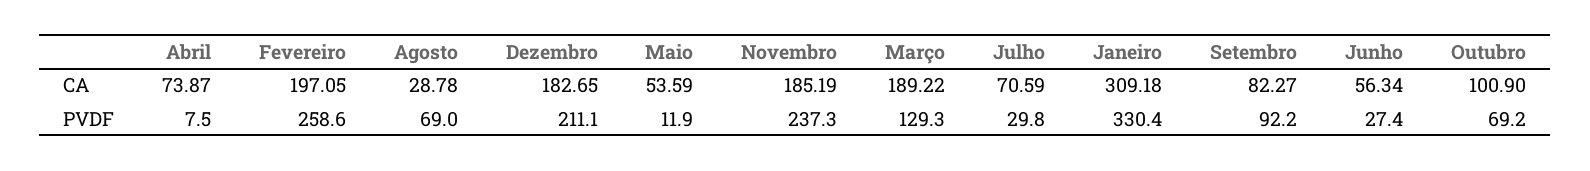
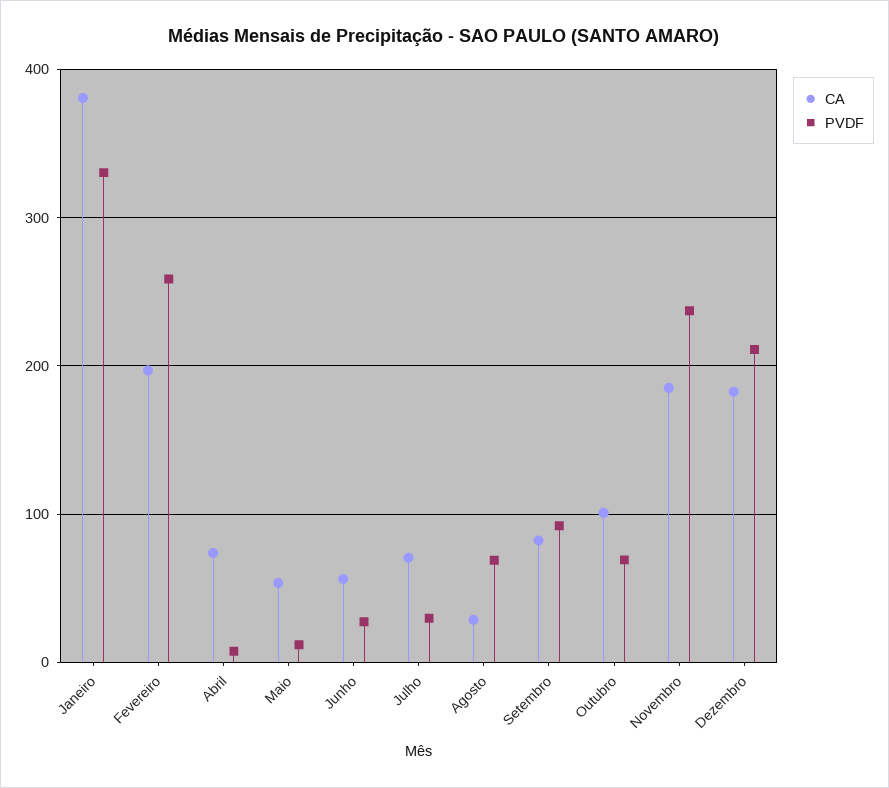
CA, Março: 189.22 -> none
CA, Janeiro: 309.18 -> 380
PVDF, Março: 129.3 -> none

